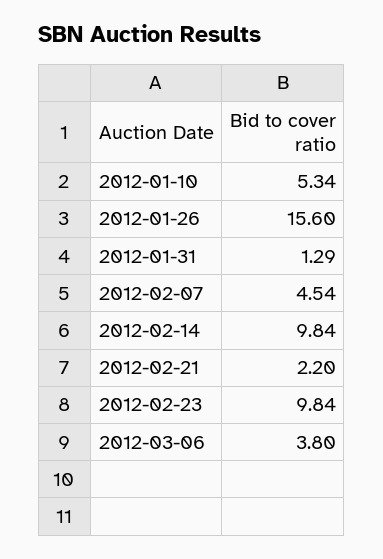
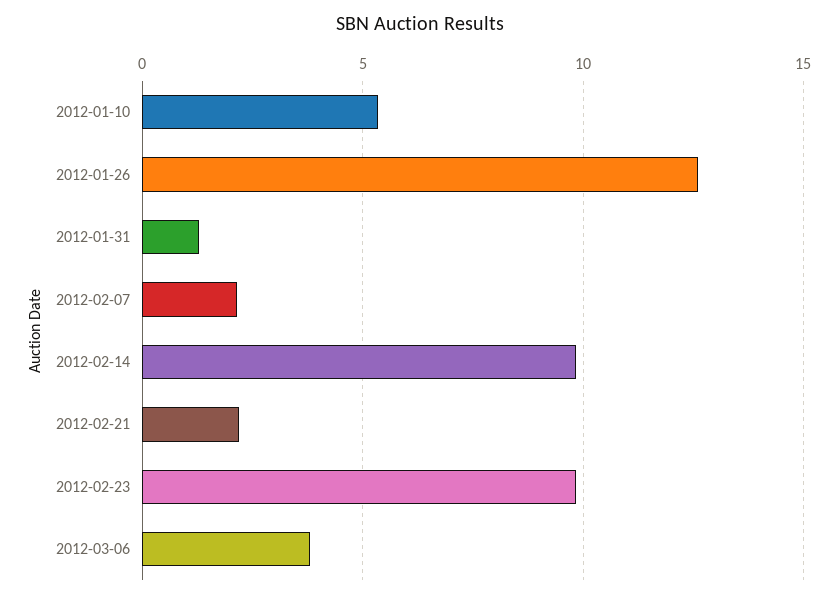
2012-01-26: 15.6 -> 12.5
2012-02-07: 4.54 -> 2

